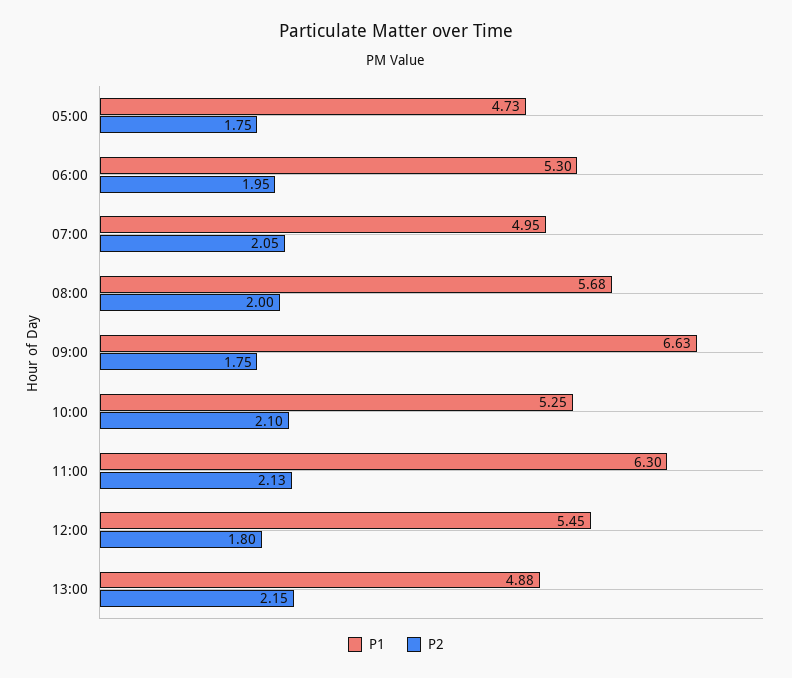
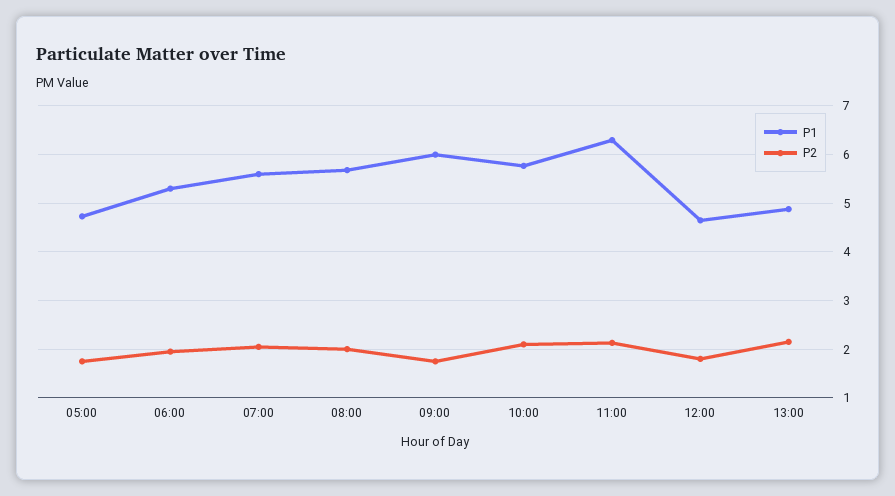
P1, 07:00: 4.95 -> 5.6
P1, 09:00: 6.63 -> 6
P1, 10:00: 5.25 -> 5.8
P1, 12:00: 5.45 -> 4.6

